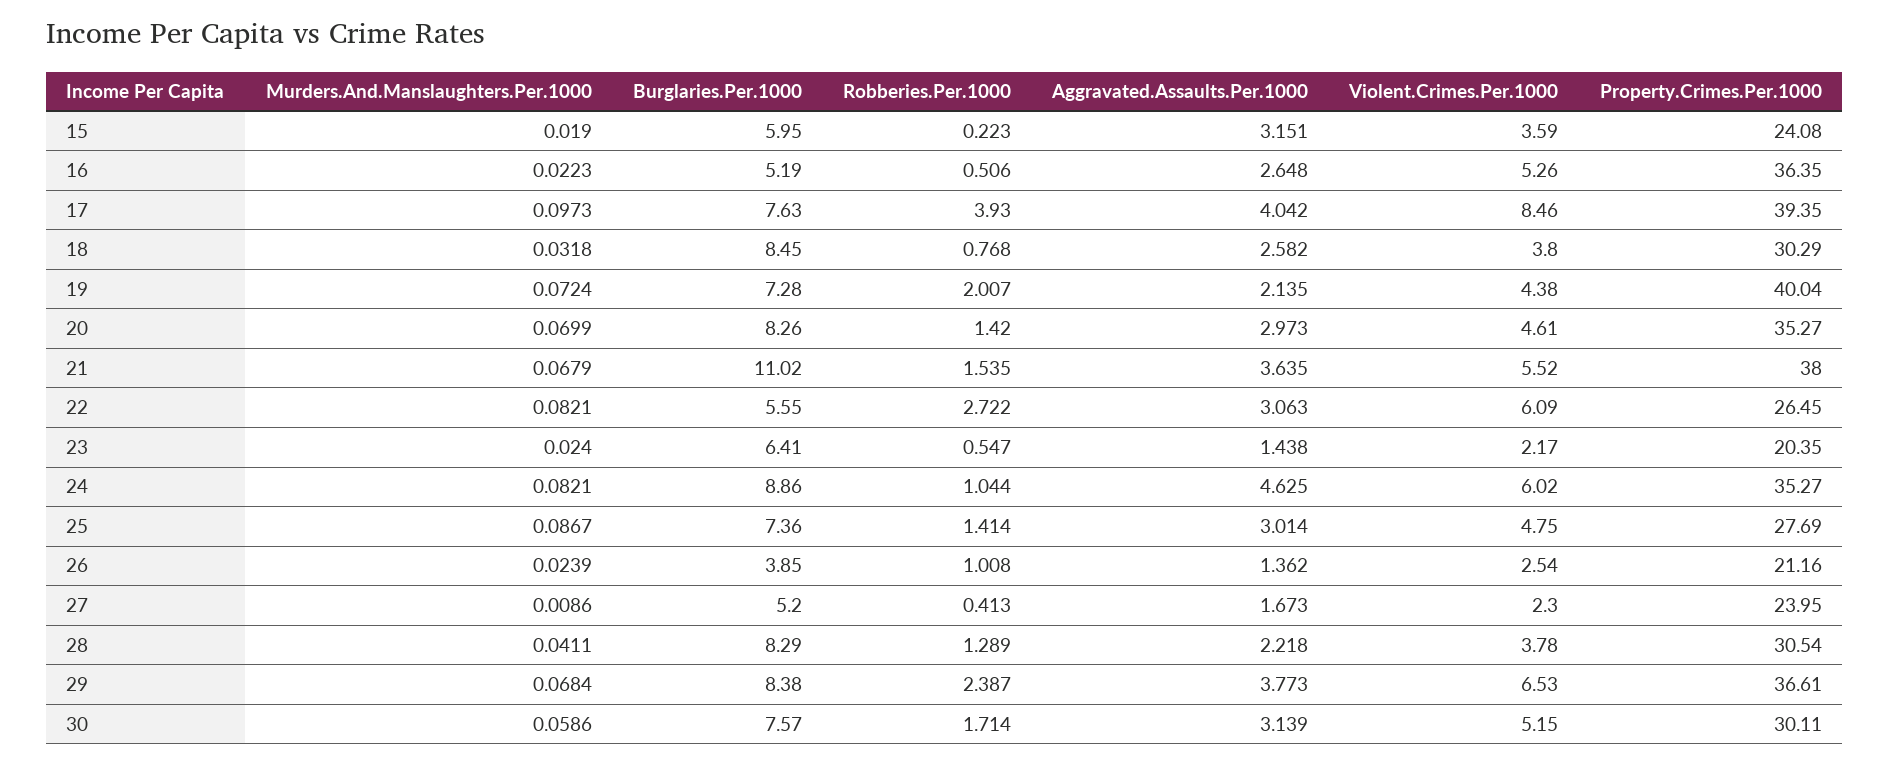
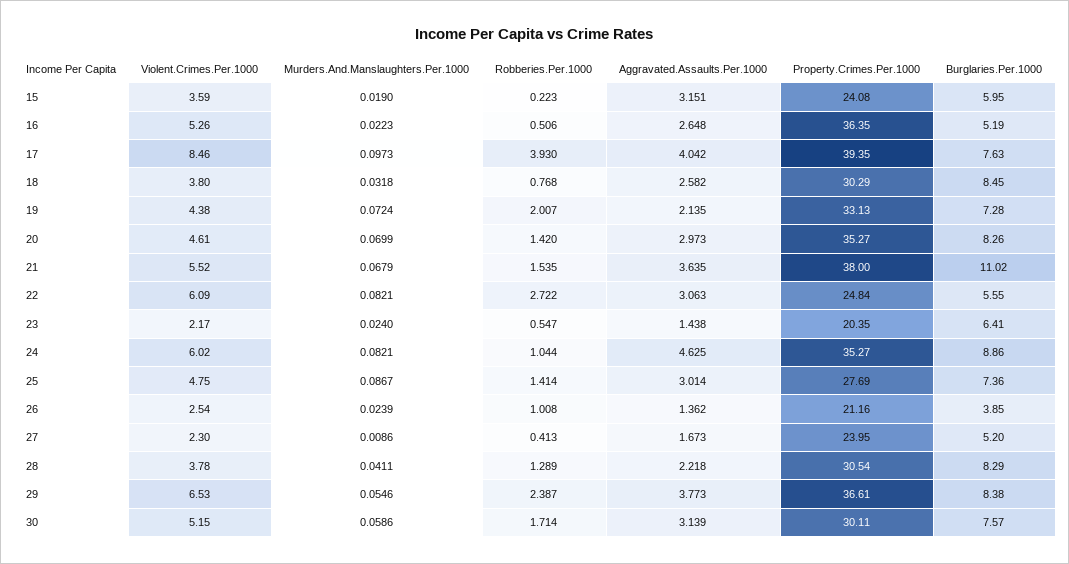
Property.Crimes.Per.1000, 19: 40.04 -> 33.13
Property.Crimes.Per.1000, 22: 26.45 -> 24.84
Murders.And.Manslaughters.Per.1000, 29: 0.0684 -> 0.0546

